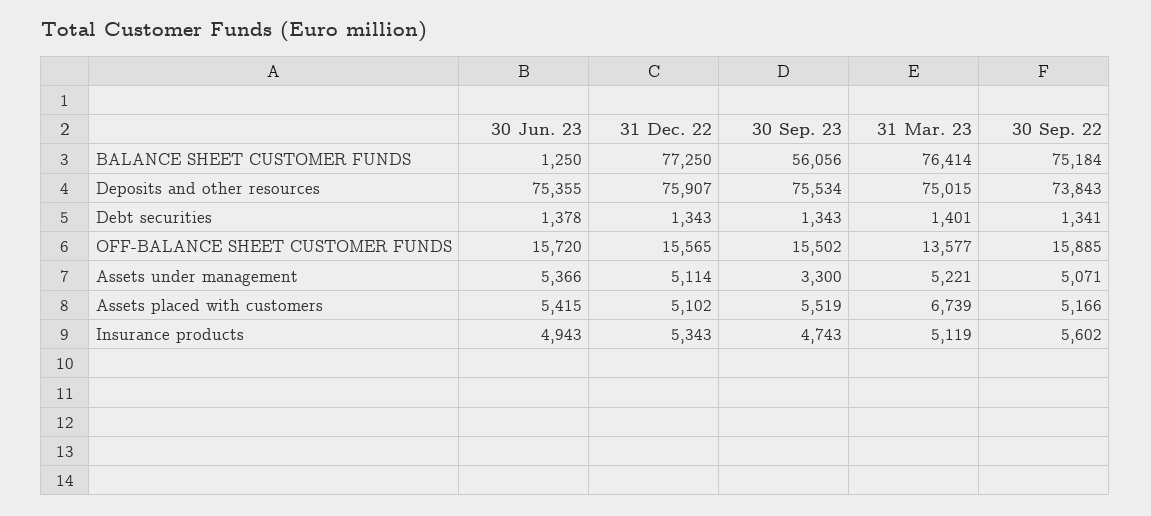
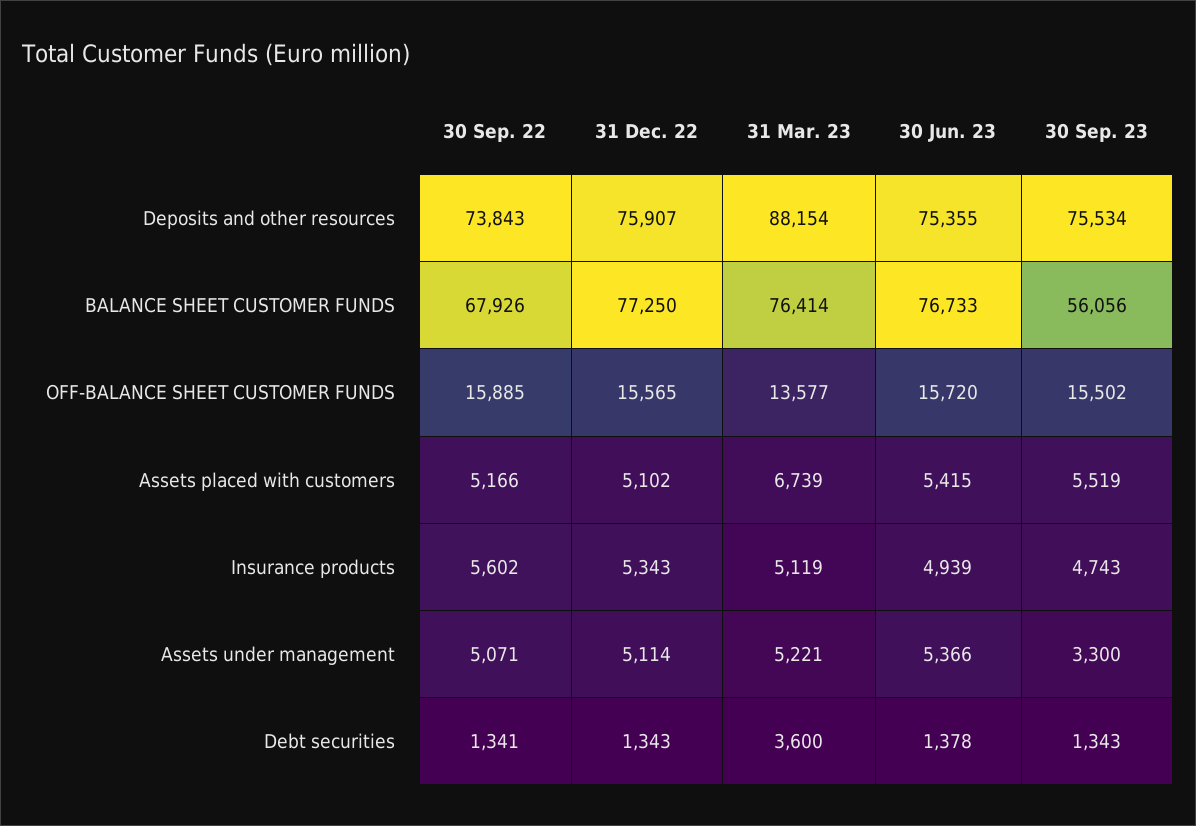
30 Jun. 23, BALANCE SHEET CUSTOMER FUNDS: 1250 -> 76733
30 Sep. 22, BALANCE SHEET CUSTOMER FUNDS: 75184 -> 67926
31 Mar. 23, Deposits and other resources: 75015 -> 88154
31 Mar. 23, Debt securities: 1401 -> 3600
30 Jun. 23, Insurance products: 4943 -> 4939

